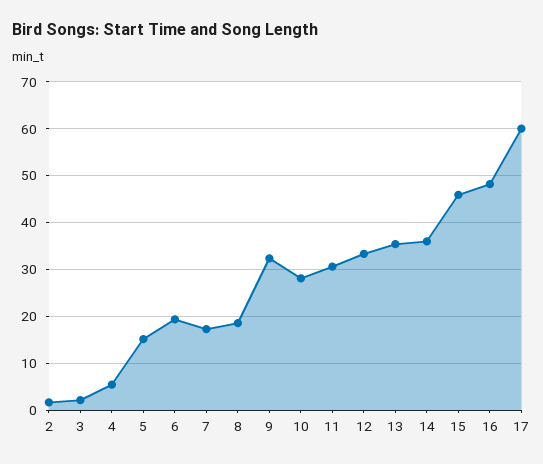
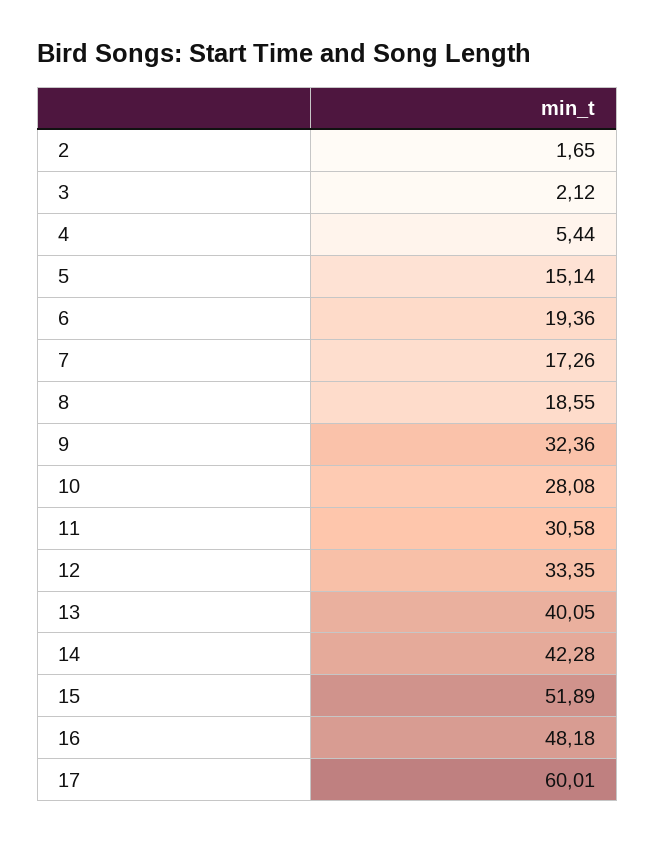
13: 36 -> 40.05
14: 36 -> 42.28
15: 46 -> 51.89

